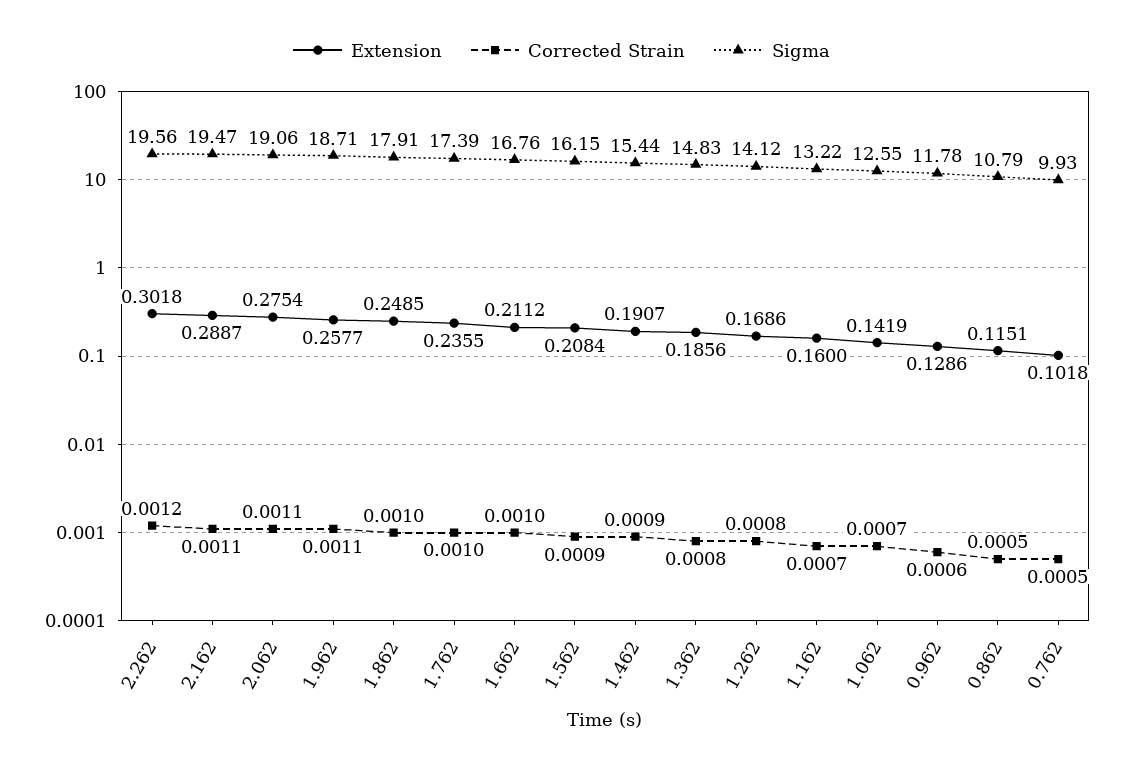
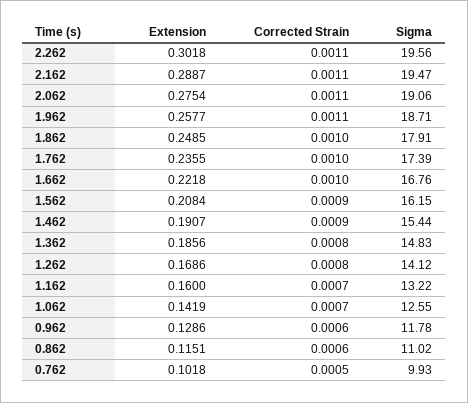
Corrected Strain, 2.262: 0.0012 -> 0.0011
Extension, 1.662: 0.2112 -> 0.2218
Corrected Strain, 0.862: 0.0005 -> 0.0006
Sigma, 0.862: 10.79 -> 11.02

